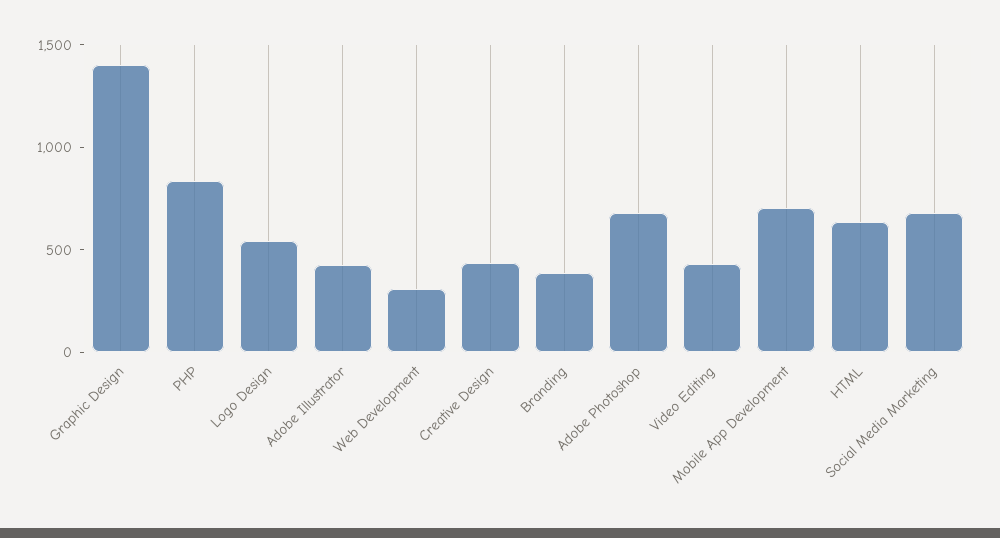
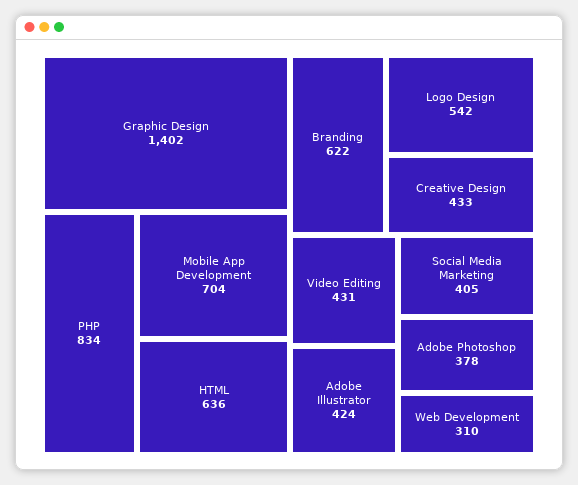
Branding: 400 -> 622
Adobe Photoshop: 700 -> 378
Social Media Marketing: 700 -> 405

